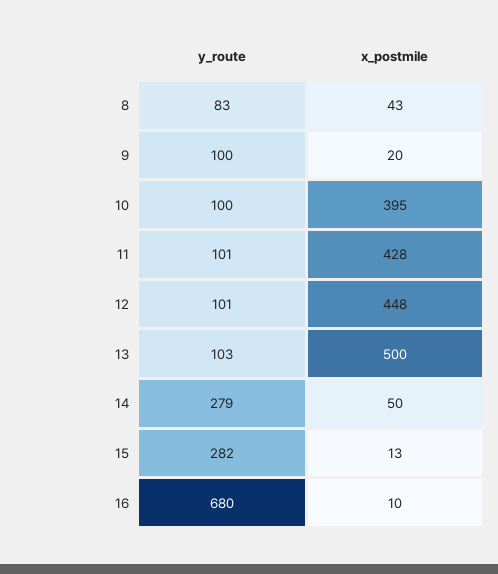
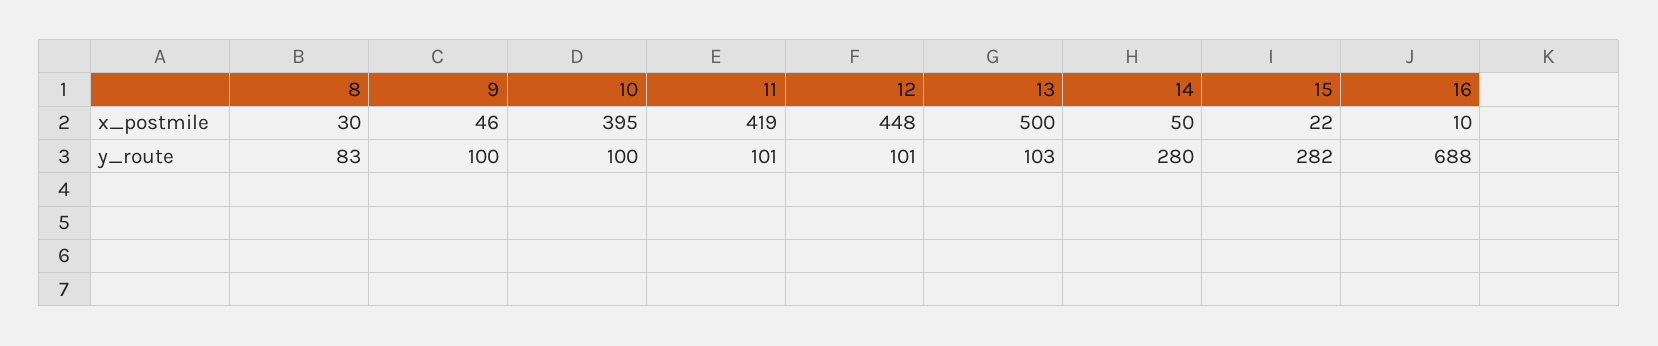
x_postmile, 8: 43 -> 30
x_postmile, 9: 20 -> 46
x_postmile, 11: 428 -> 419
y_route, 14: 279 -> 280
x_postmile, 15: 13 -> 22
y_route, 16: 680 -> 688

